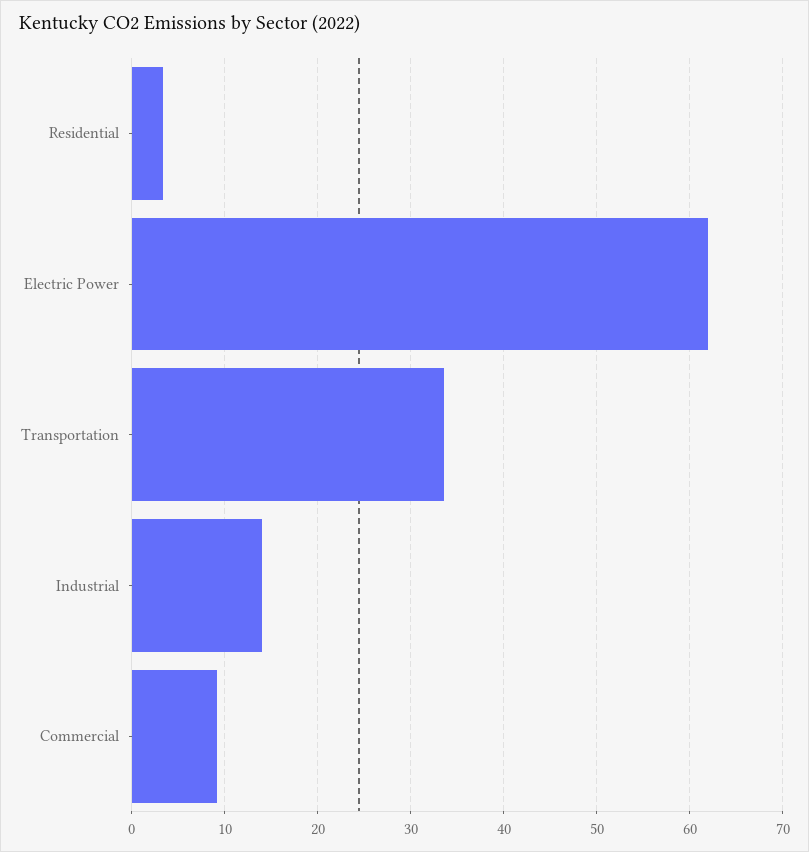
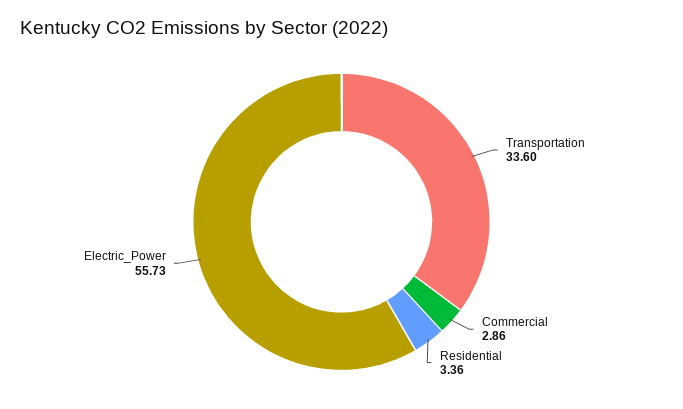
Electric Power: 62 -> 55.73
Industrial: 14 -> none
Commercial: 9 -> 2.86

